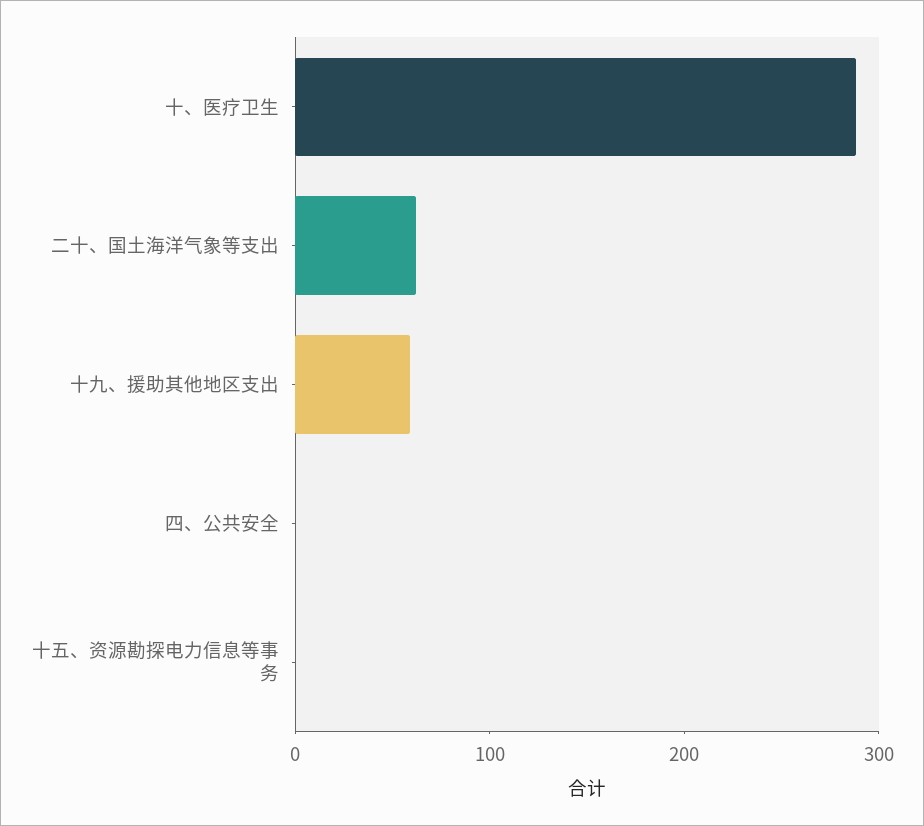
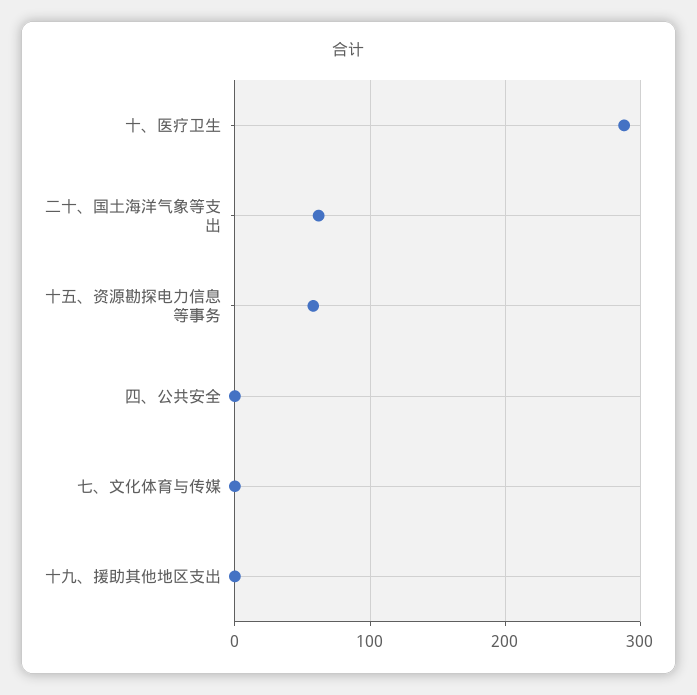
十九、援助其他地区支出: 60 -> 0
十五、资源勘探电力信息等事务: 0 -> 60
七、文化体育与传媒: none -> 0

